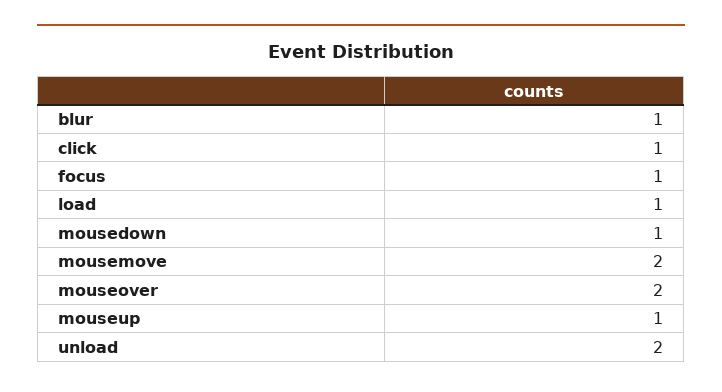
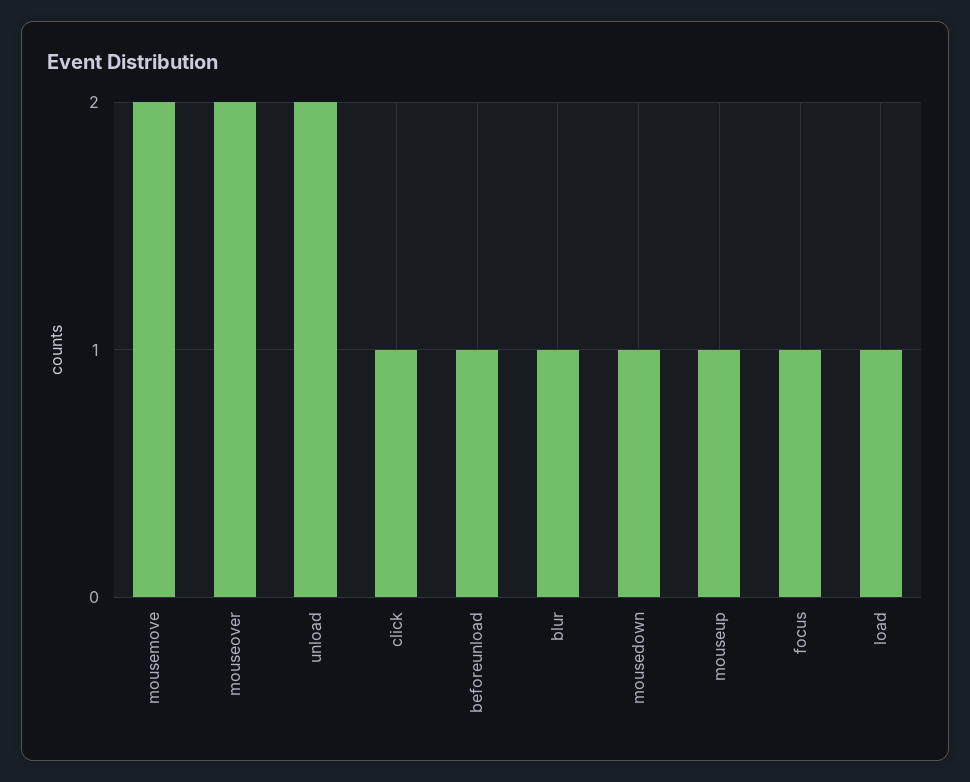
beforeunload: none -> 1

